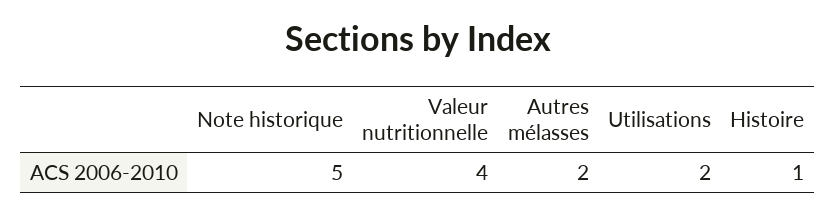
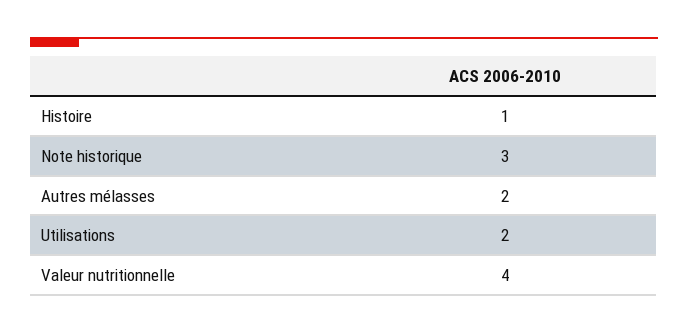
Note historique: 5 -> 3

